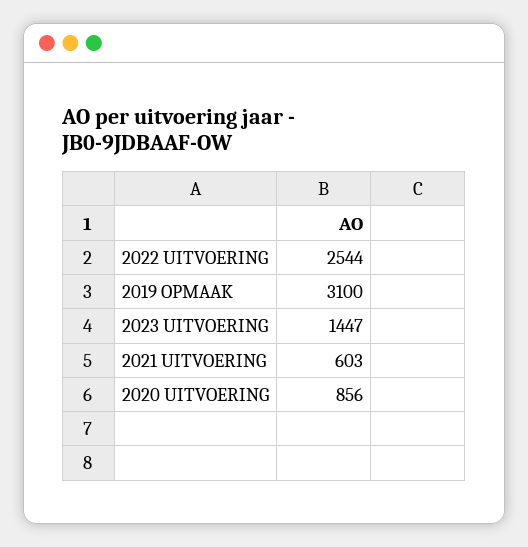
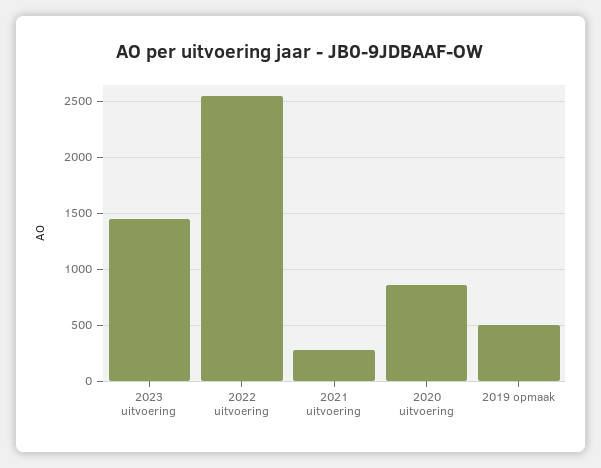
2019 OPMAAK: 3100 -> 500
2021 UITVOERING: 603 -> 300

